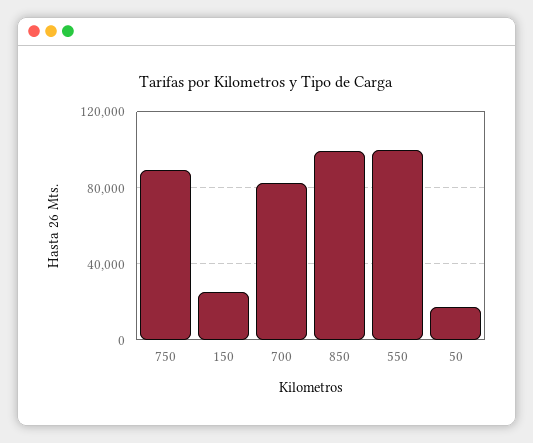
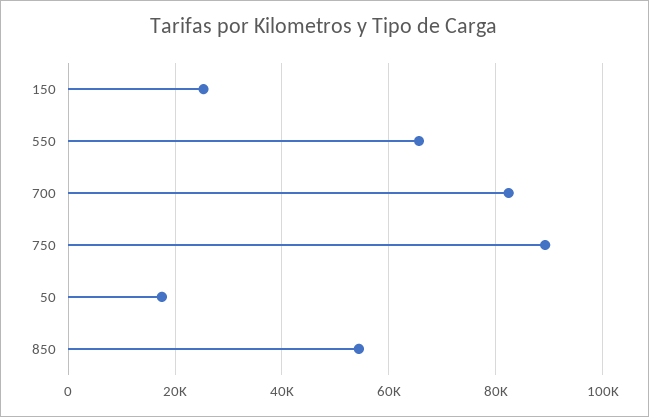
850: 100000 -> 54000
550: 100000 -> 66000

